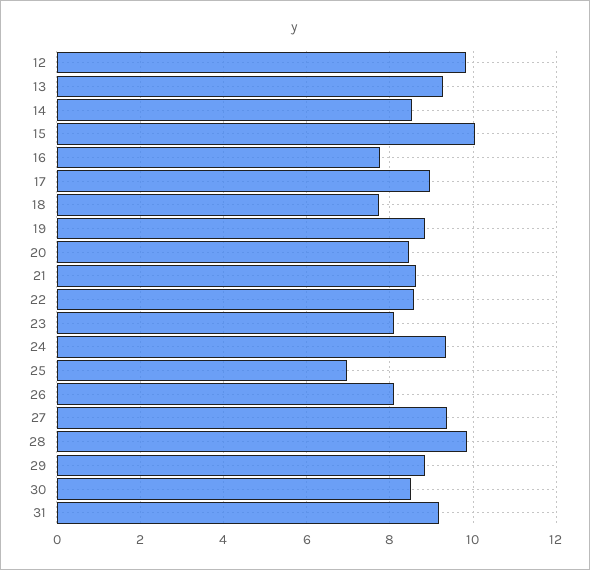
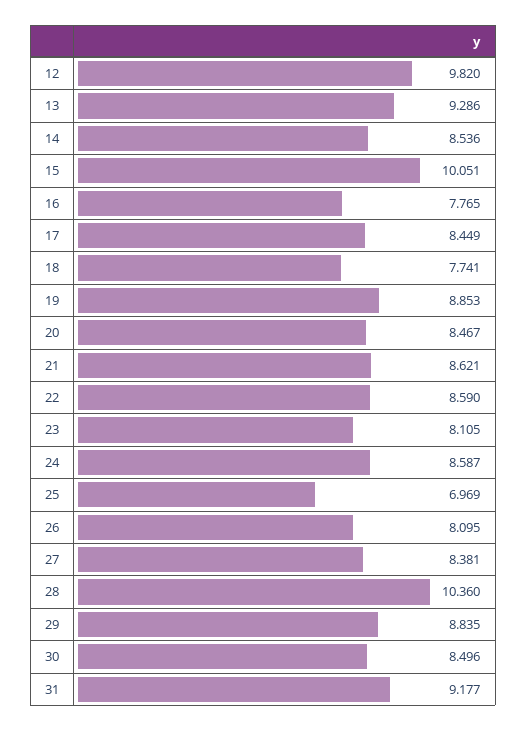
17: 9 -> 8.449
24: 9.4 -> 8.587
27: 9.4 -> 8.381
28: 9.8 -> 10.36

